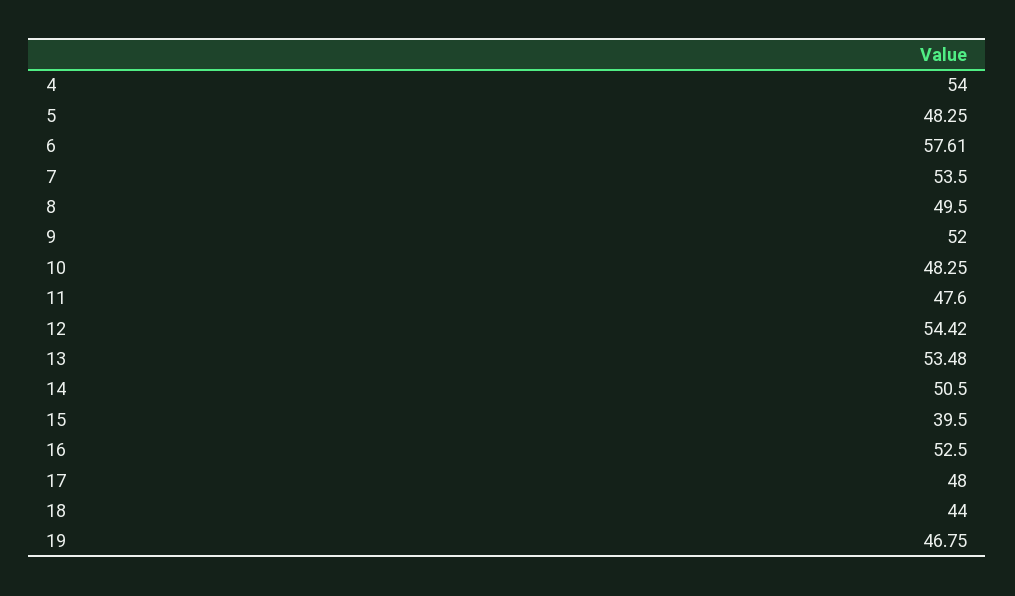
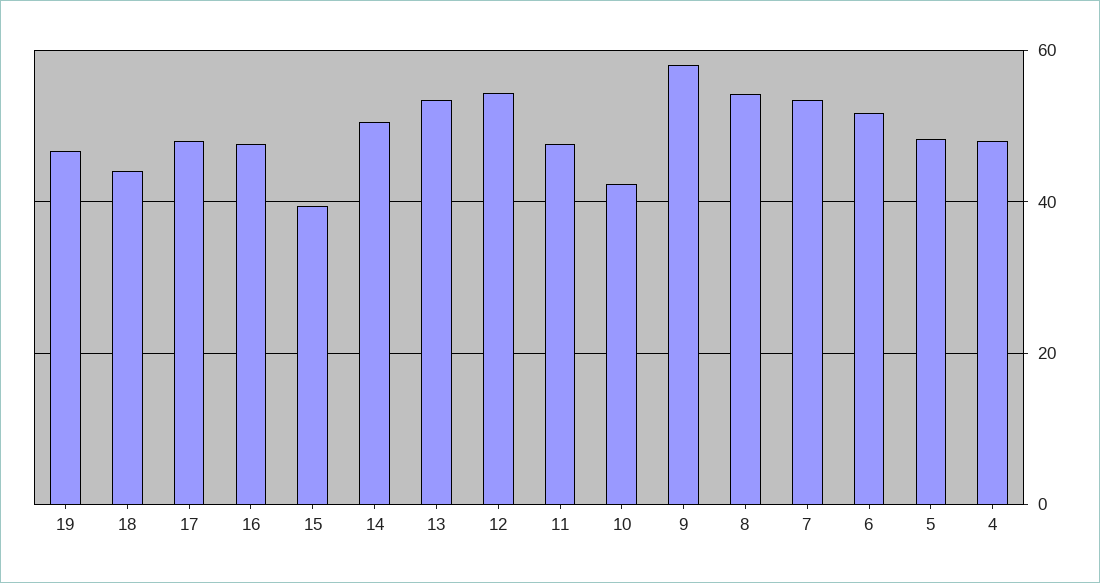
4: 54 -> 48
6: 57.61 -> 52
8: 49.5 -> 54
9: 52 -> 58
10: 48.25 -> 42
16: 52.5 -> 48

